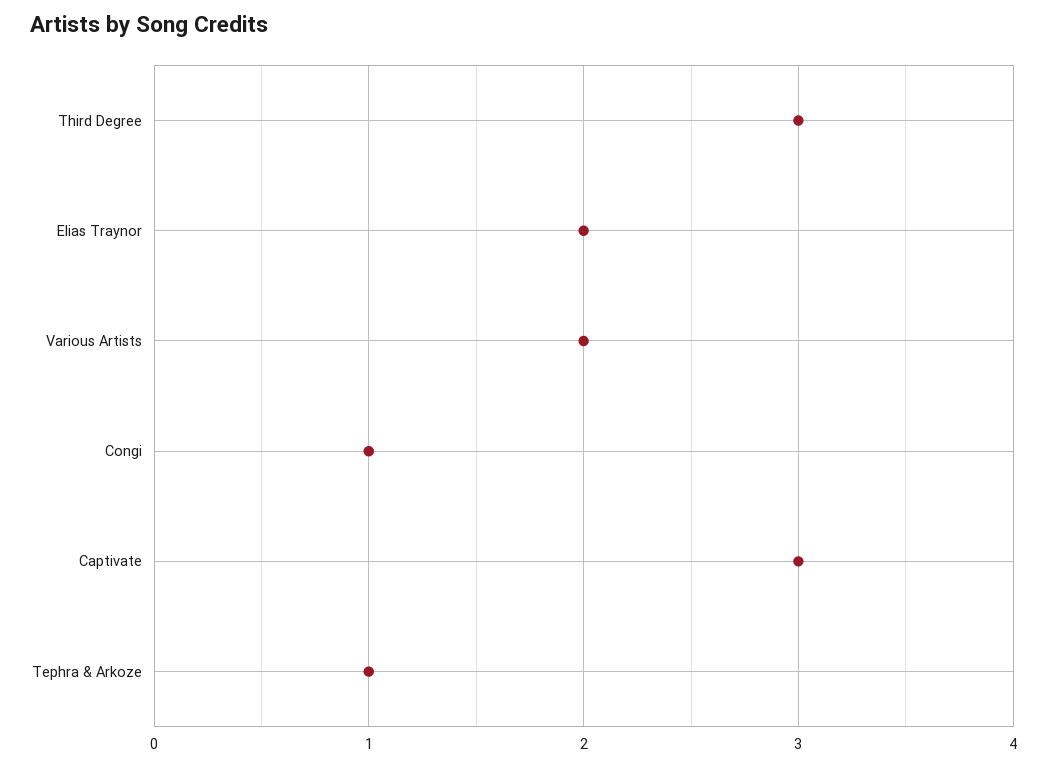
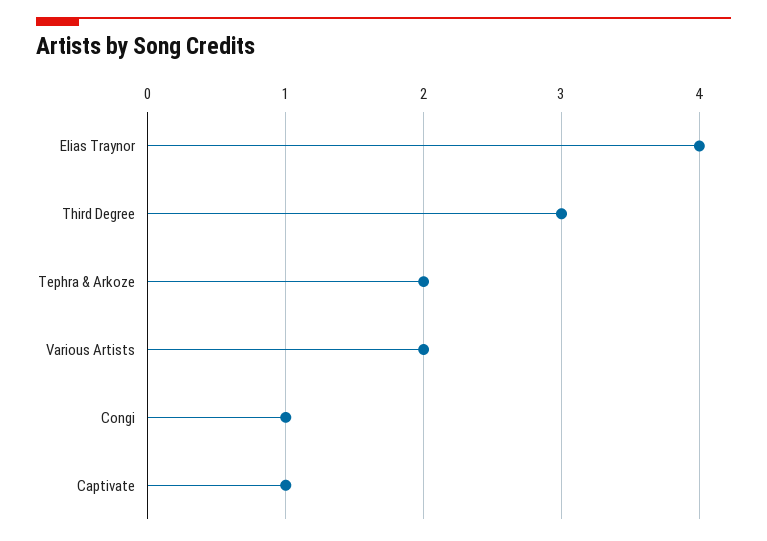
Elias Traynor: 2 -> 4
Captivate: 3 -> 1
Tephra & Arkoze: 1 -> 2

